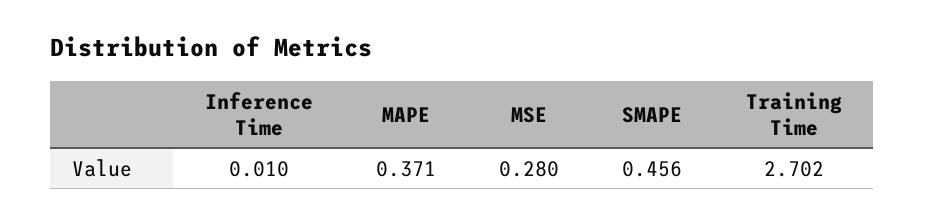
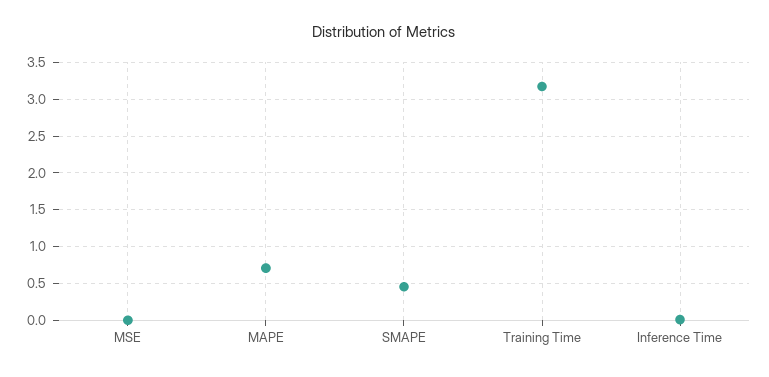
MAPE: 0.371 -> 0.7
MSE: 0.28 -> 0
Training Time: 2.702 -> 3.2

